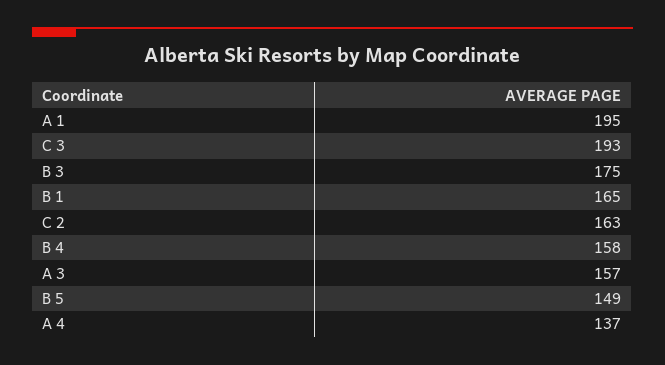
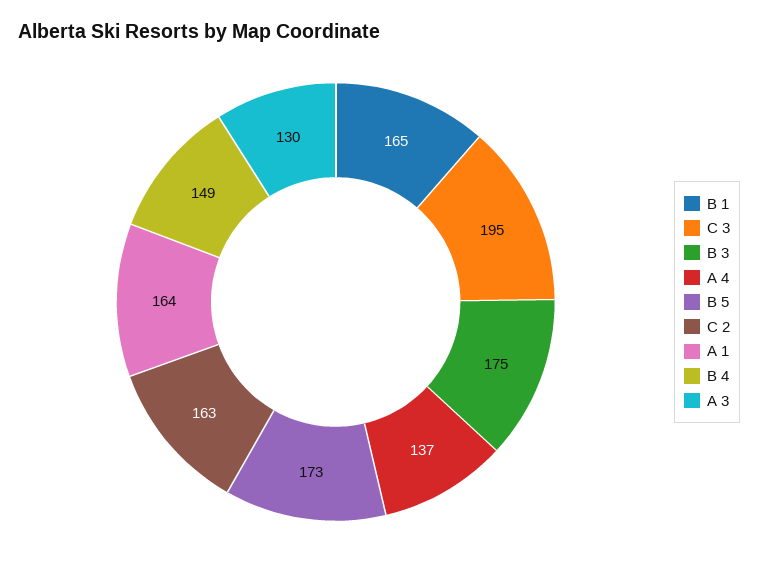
A 1: 195 -> 164
C 3: 193 -> 195
B 4: 158 -> 149
A 3: 157 -> 130
B 5: 149 -> 173

